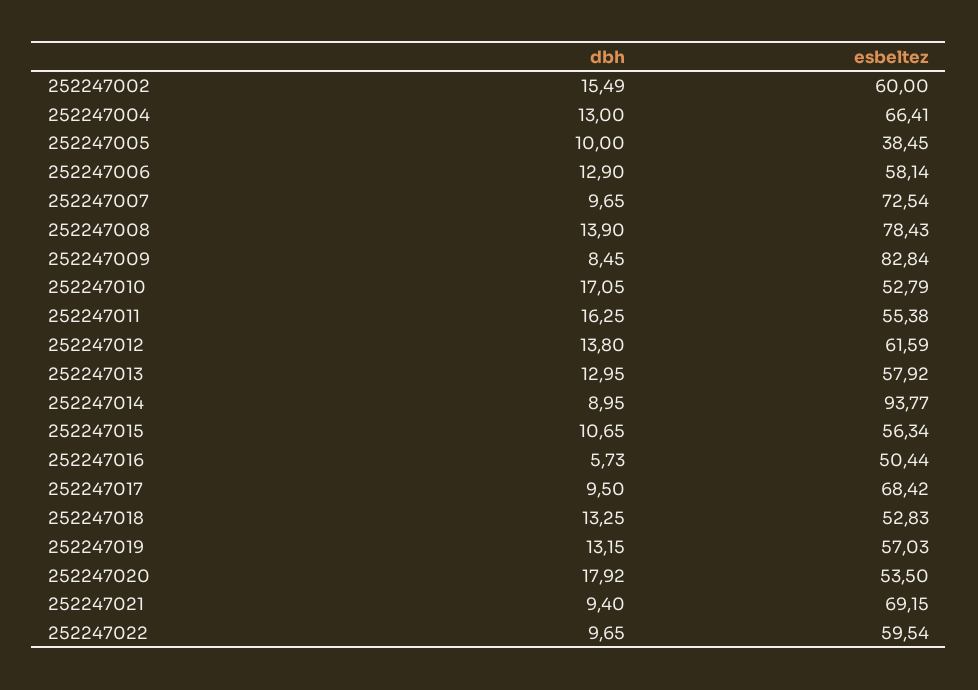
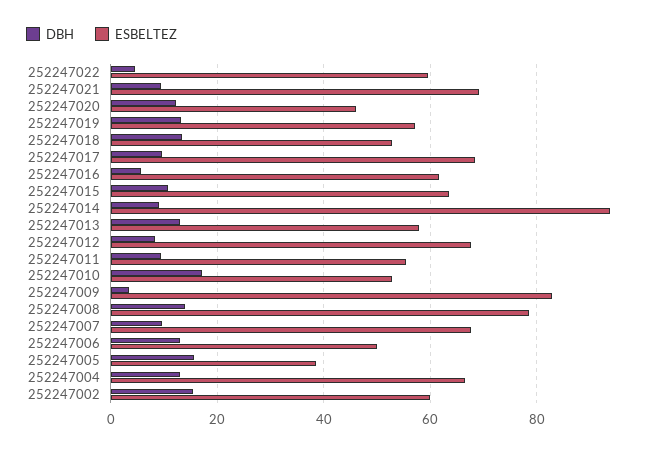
dbh, 252247005: 10 -> 16
esbeltez, 252247006: 58.14 -> 50
esbeltez, 252247007: 72.54 -> 68
dbh, 252247009: 8.45 -> 4
dbh, 252247011: 16.25 -> 10
dbh, 252247012: 13.8 -> 8
esbeltez, 252247012: 61.59 -> 68
esbeltez, 252247015: 56.34 -> 64
esbeltez, 252247016: 50.44 -> 62
dbh, 252247020: 17.92 -> 12
esbeltez, 252247020: 53.5 -> 46
dbh, 252247022: 9.65 -> 4

